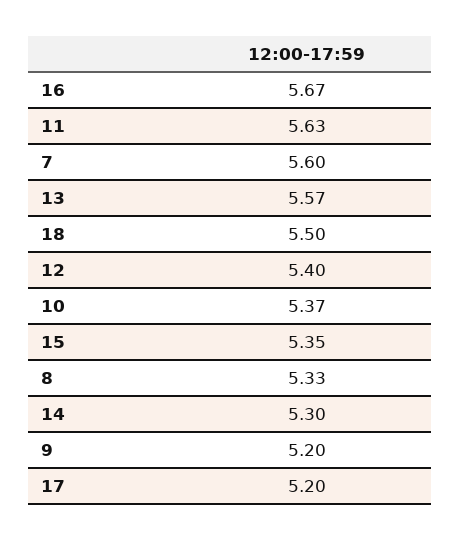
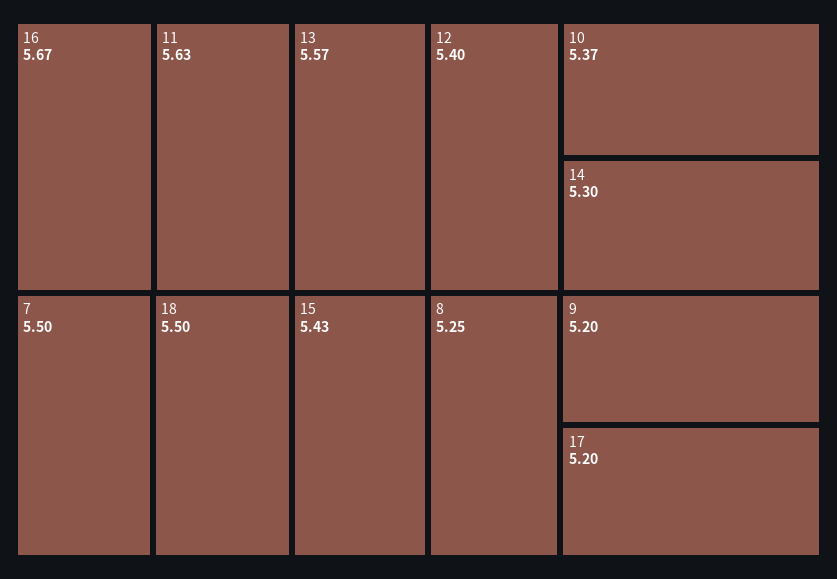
7: 5.6 -> 5.5
15: 5.35 -> 5.43
8: 5.33 -> 5.25

